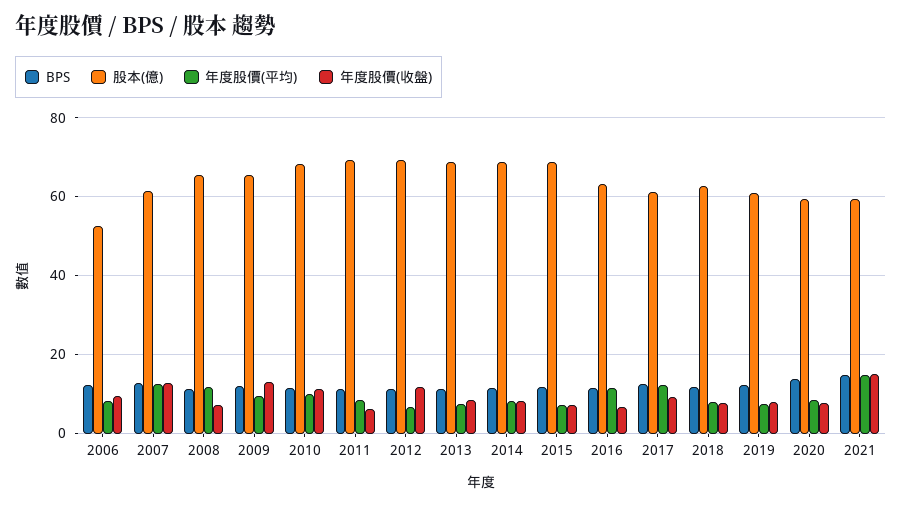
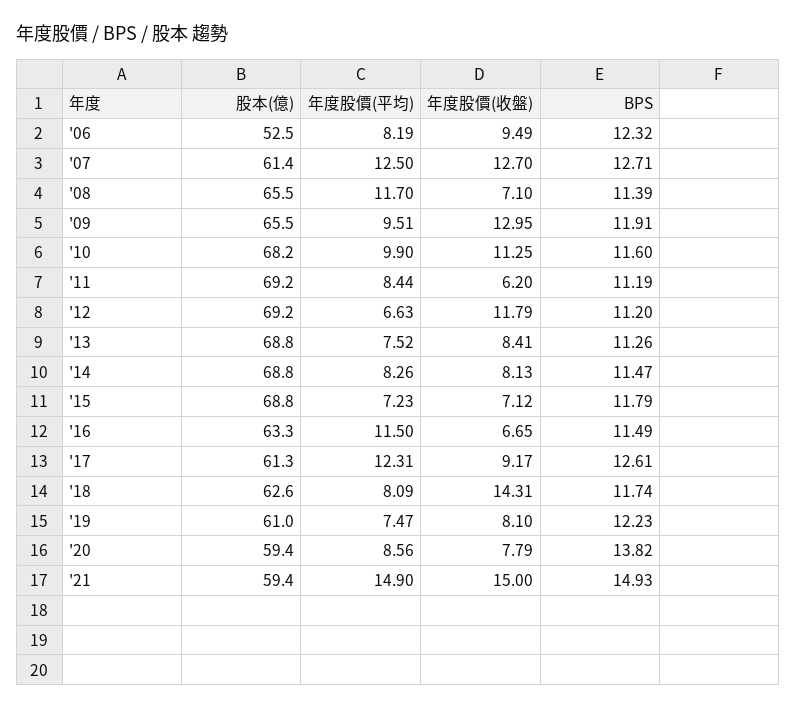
年度股價(收盤), 2018: 8 -> 14.31

